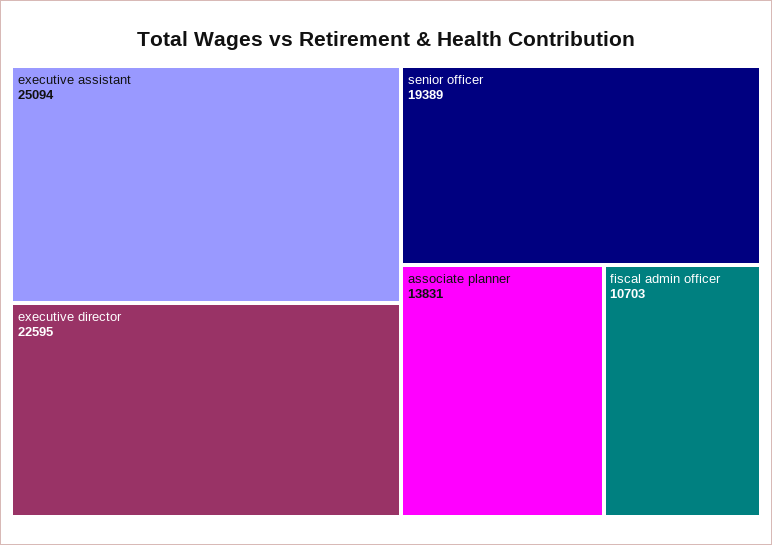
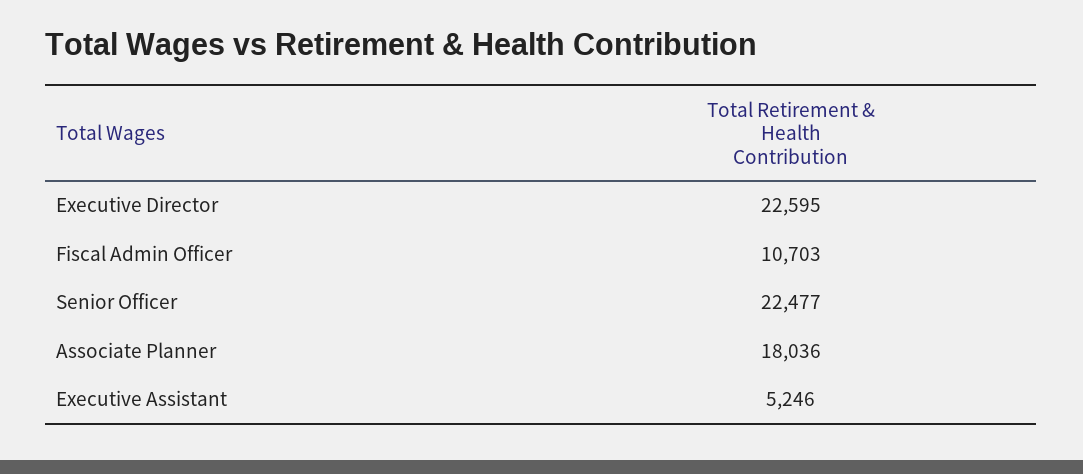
executive assistant: 25094 -> 5246
senior officer: 19389 -> 22477
associate planner: 13831 -> 18036

